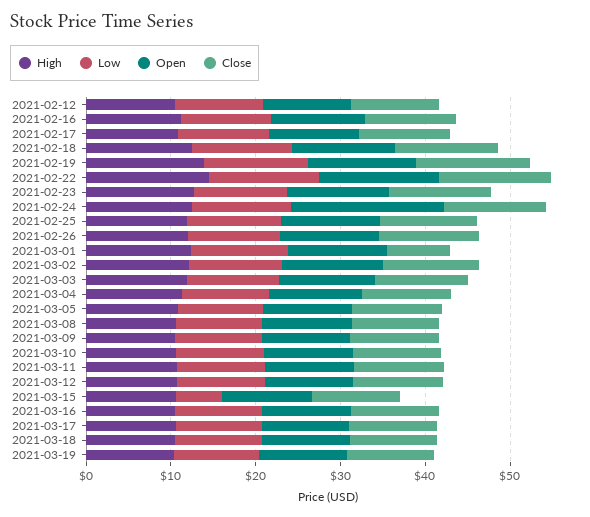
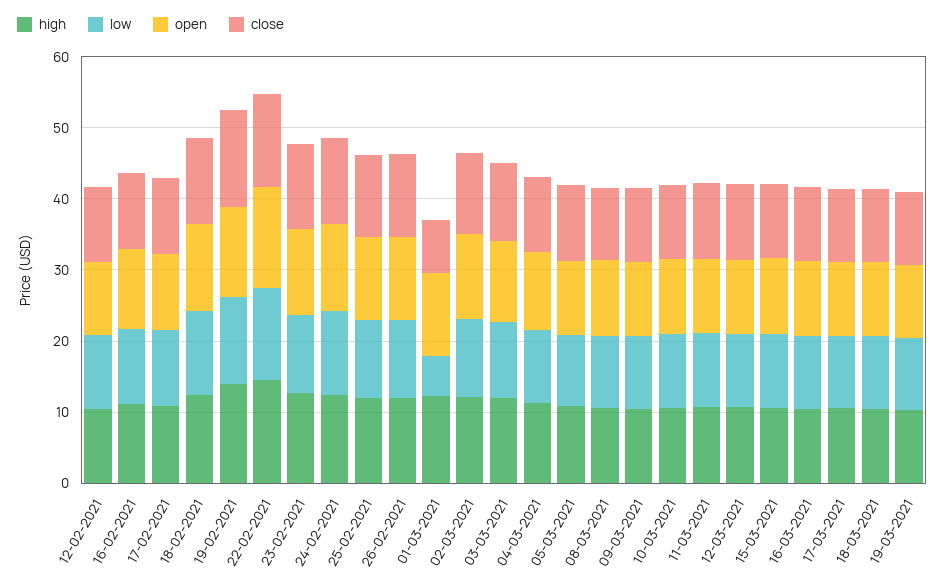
Open, 2021-02-24: 18 -> 12
Low, 2021-03-01: 12 -> 6
Low, 2021-03-15: 6 -> 10

